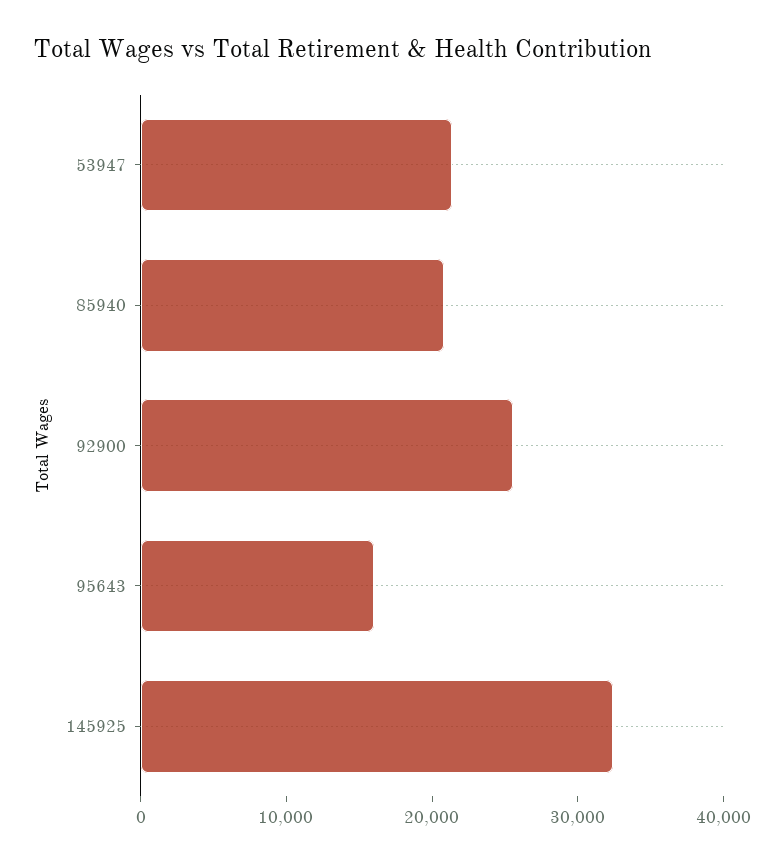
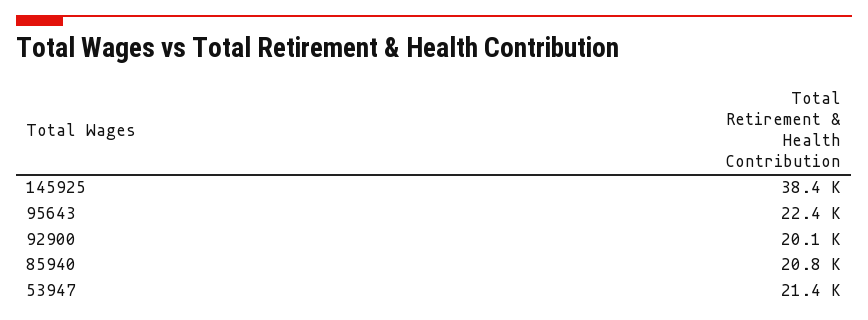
92900: 26000 -> 20100
95643: 16000 -> 22400
145925: 32000 -> 38400

